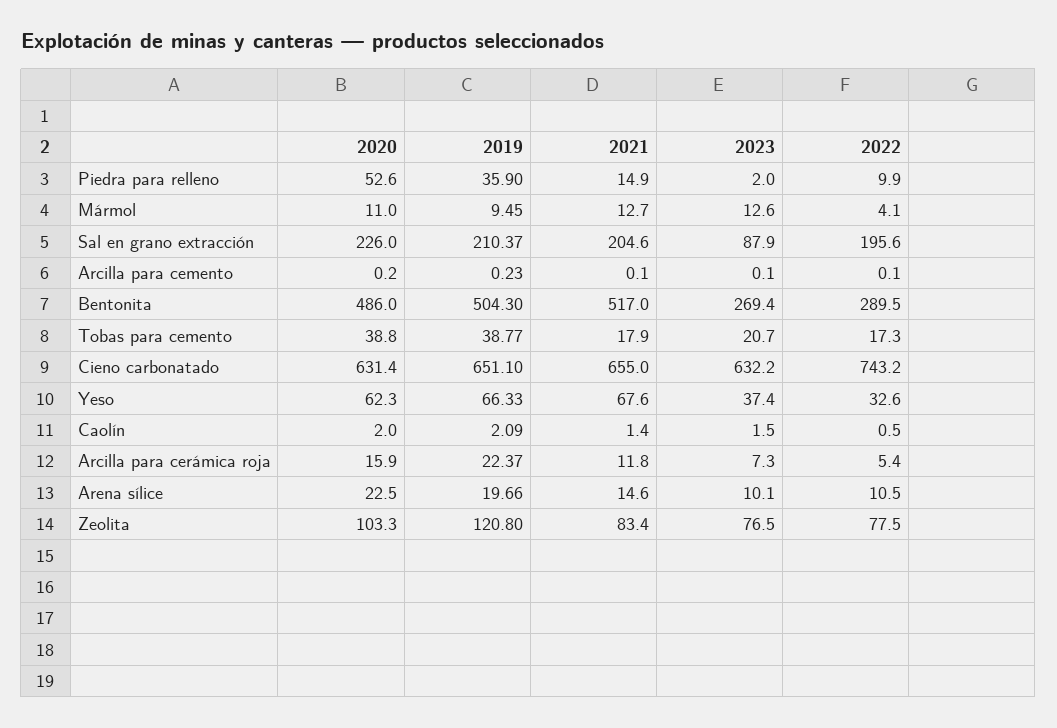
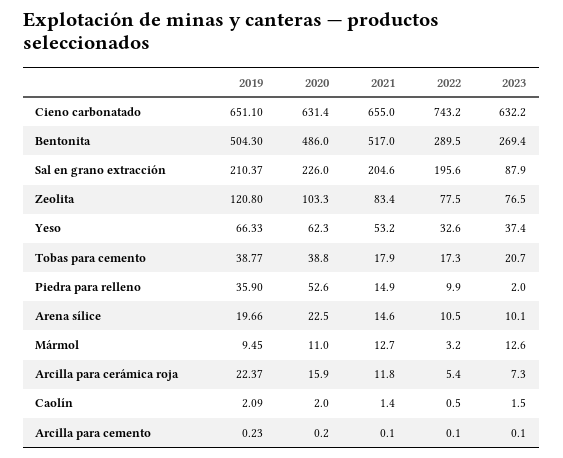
2022, Mármol: 4.1 -> 3.2
2021, Yeso: 67.6 -> 53.2

